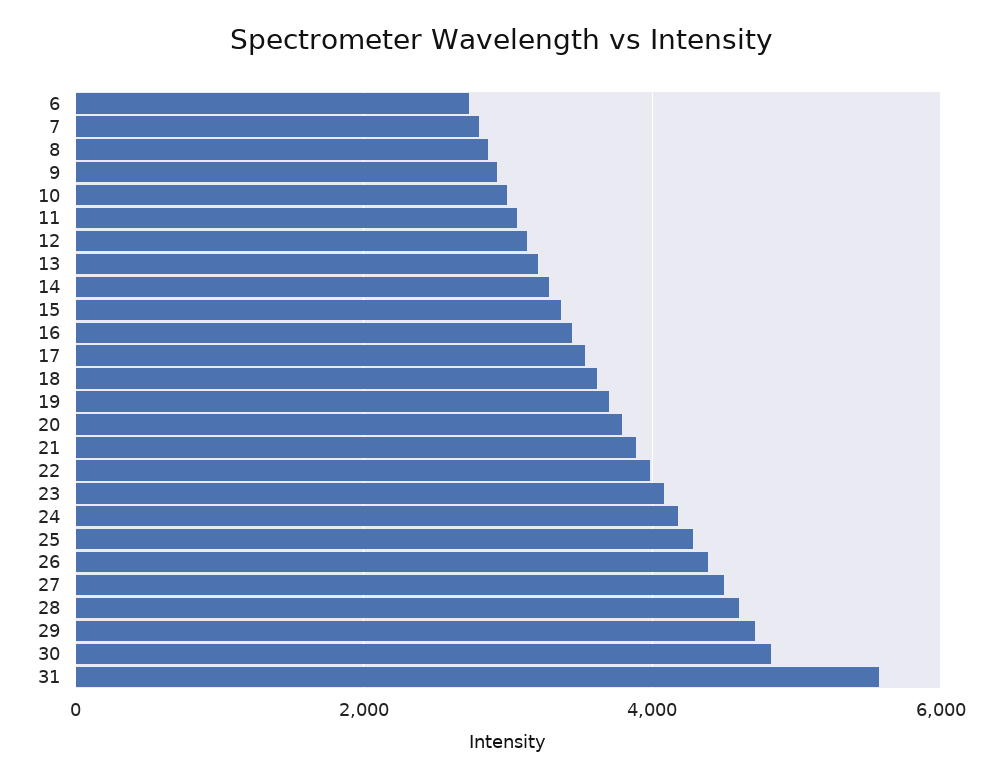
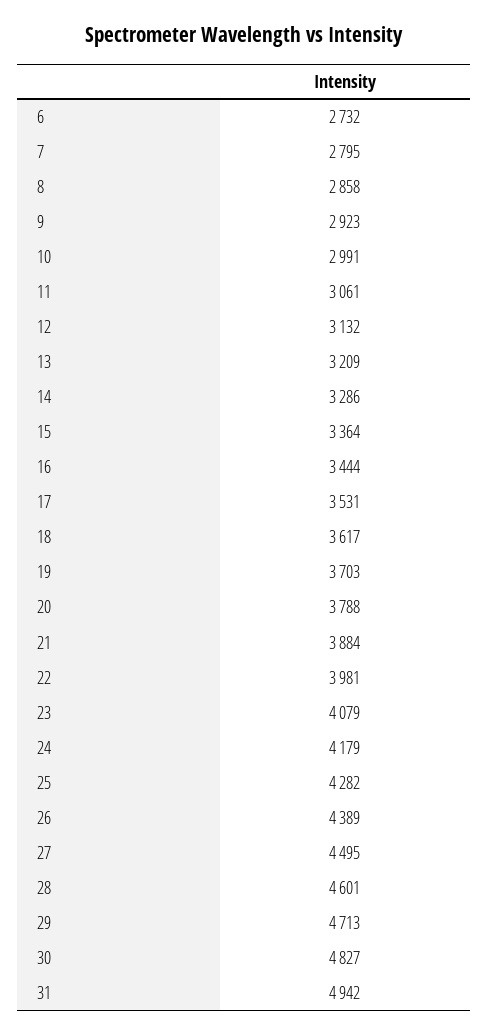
31: 5600 -> 4942

